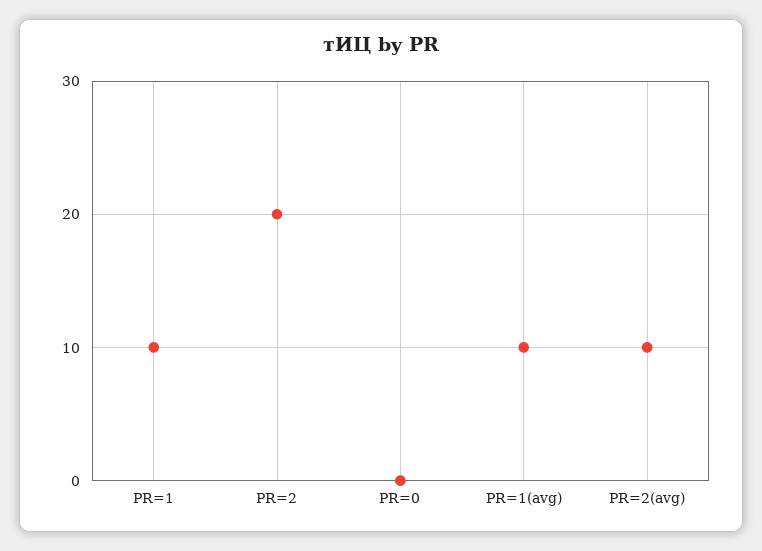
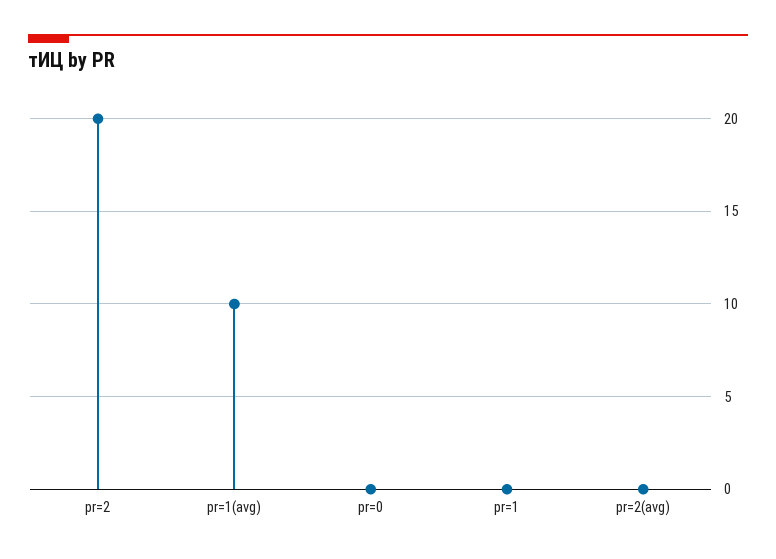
PR=1: 10 -> 0
PR=2(avg): 10 -> 0

